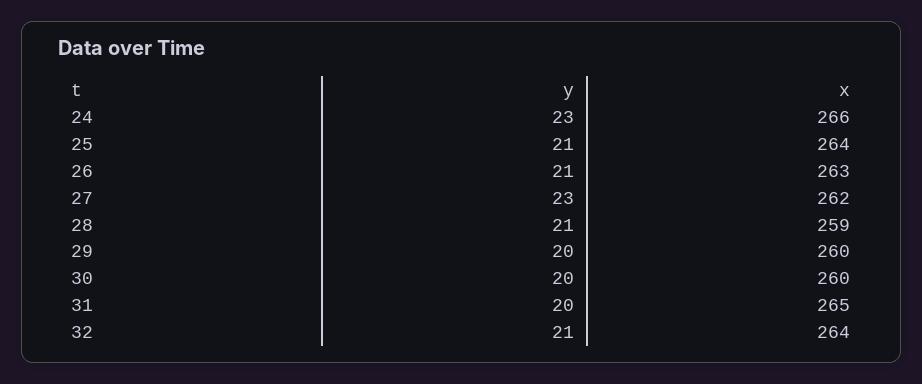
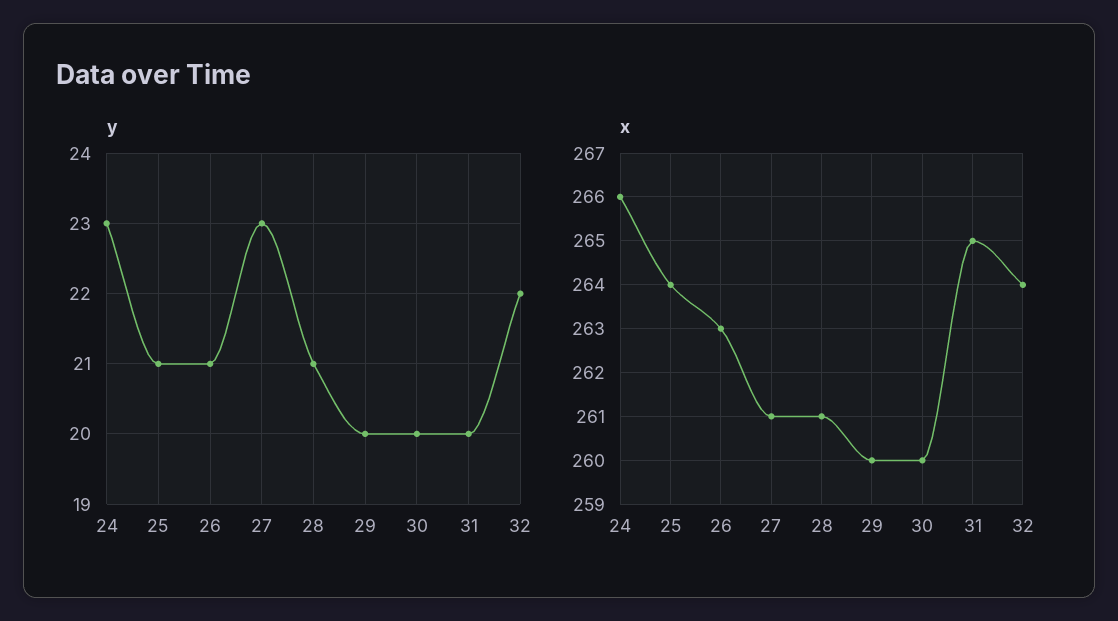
x, 27: 262 -> 261
x, 28: 259 -> 261
y, 32: 21 -> 22

